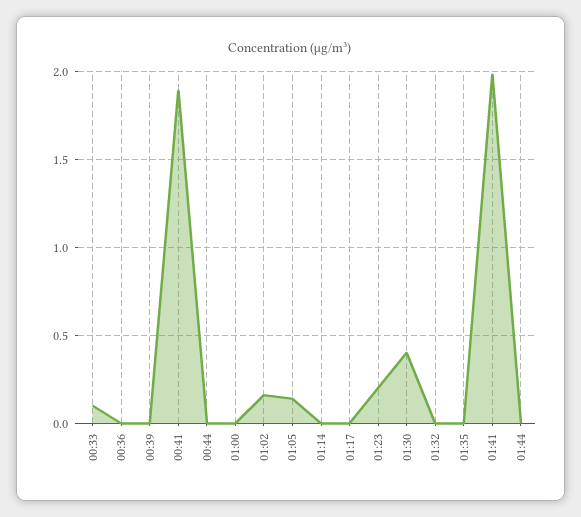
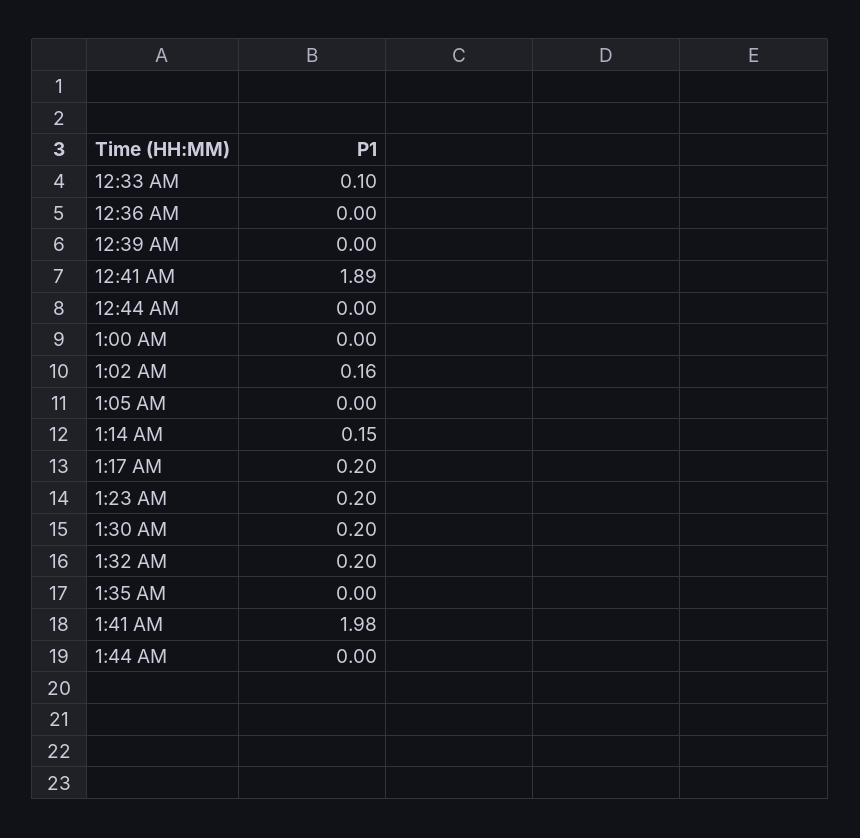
01:05: 0.15 -> 0
01:14: 0 -> 0.15
01:17: 0 -> 0.2
01:30: 0.4 -> 0.2
01:32: 0 -> 0.2

